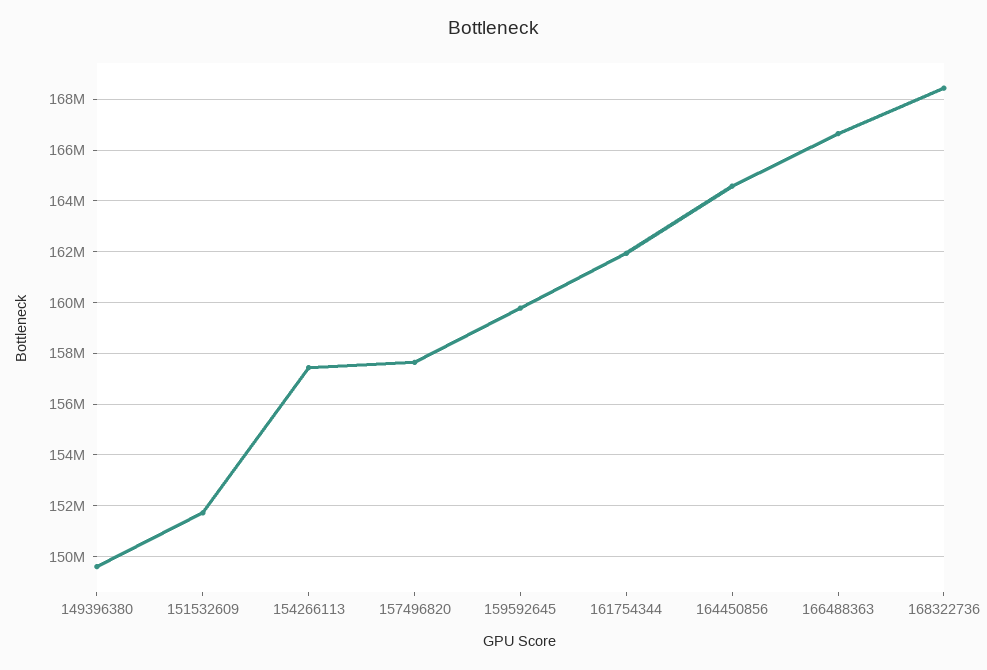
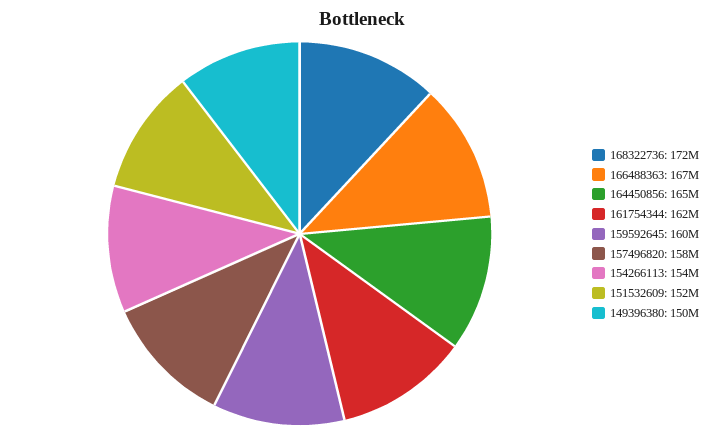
154266113: 157500000 -> 154000000
168322736: 168500000 -> 172000000

